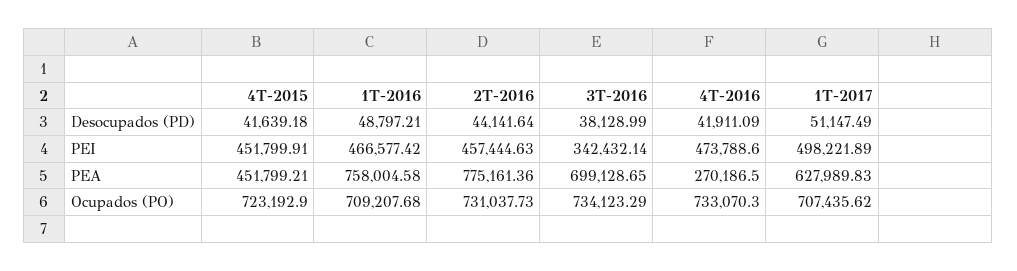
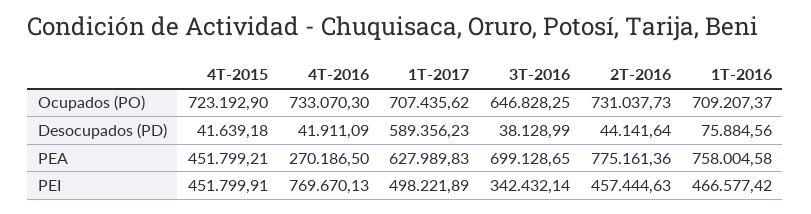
1T-2016, Desocupados (PD): 48797.21 -> 75884.56
1T-2017, Desocupados (PD): 51147.49 -> 589356.23
4T-2016, PEI: 473788.6 -> 769670.13
1T-2016, Ocupados (PO): 709207.68 -> 709207.37
3T-2016, Ocupados (PO): 734123.29 -> 646828.25

